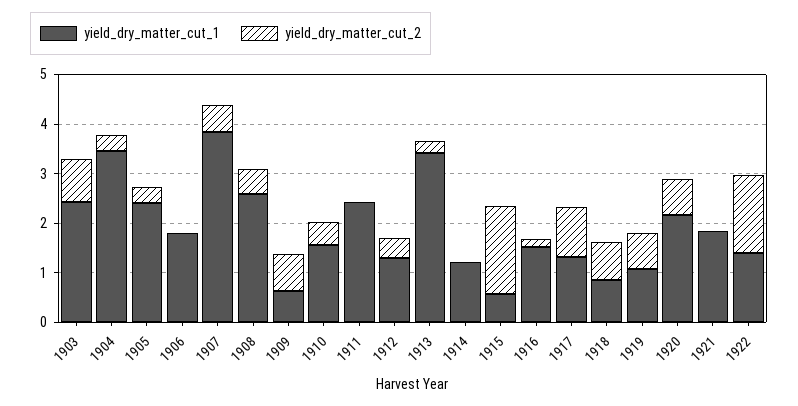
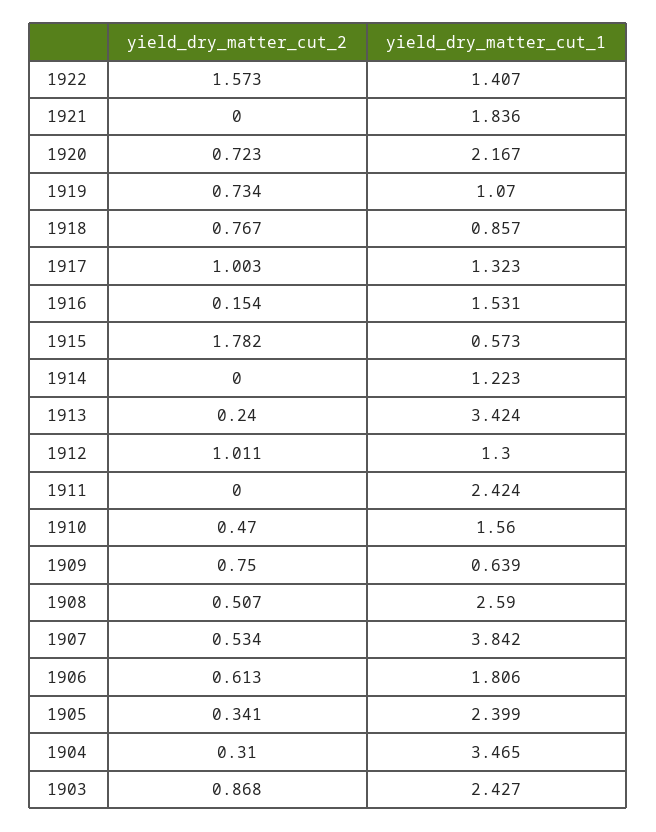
yield_dry_matter_cut_2, 1906: 0 -> 0.613
yield_dry_matter_cut_2, 1912: 0.4 -> 1.011

